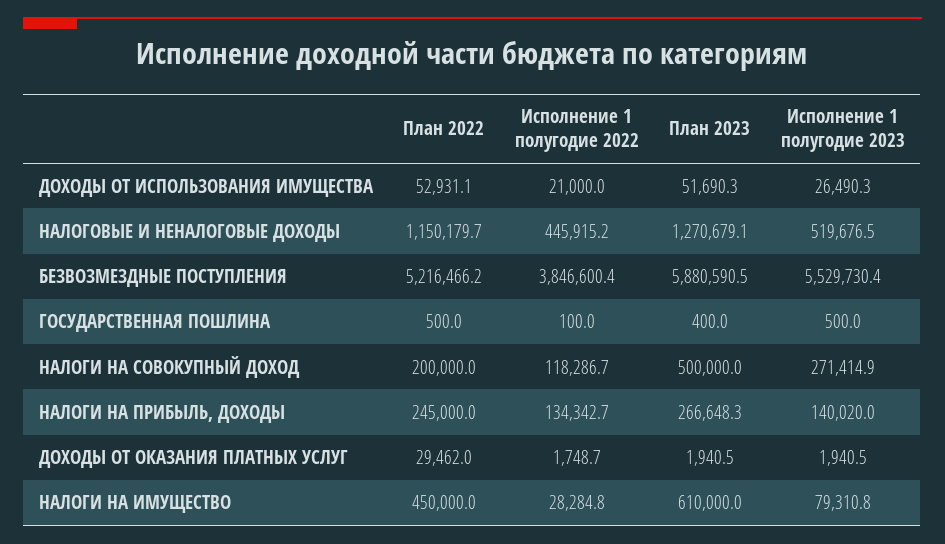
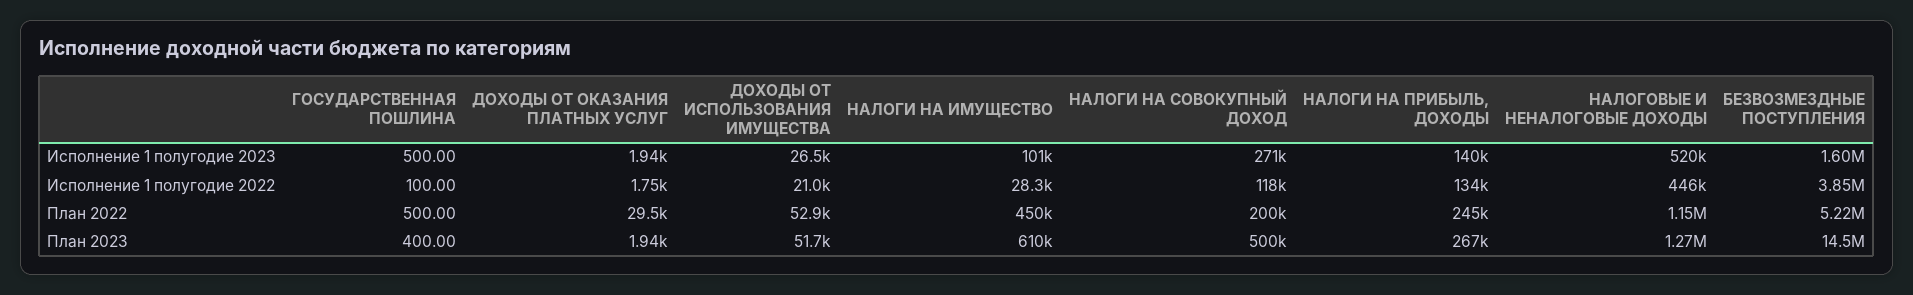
План 2023, БЕЗВОЗМЕЗДНЫЕ ПОСТУПЛЕНИЯ: 5880590.5 -> 14500000
Исполнение 1 полугодие 2023, БЕЗВОЗМЕЗДНЫЕ ПОСТУПЛЕНИЯ: 5529730.4 -> 1600000
Исполнение 1 полугодие 2023, НАЛОГИ НА ИМУЩЕСТВО: 79310.8 -> 101000

